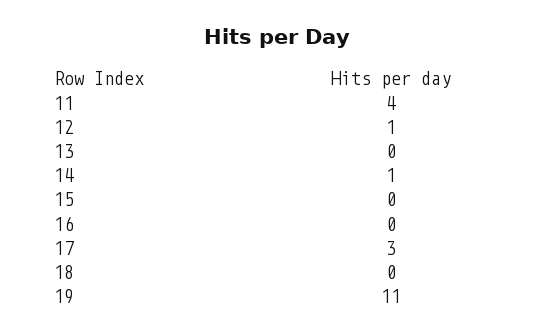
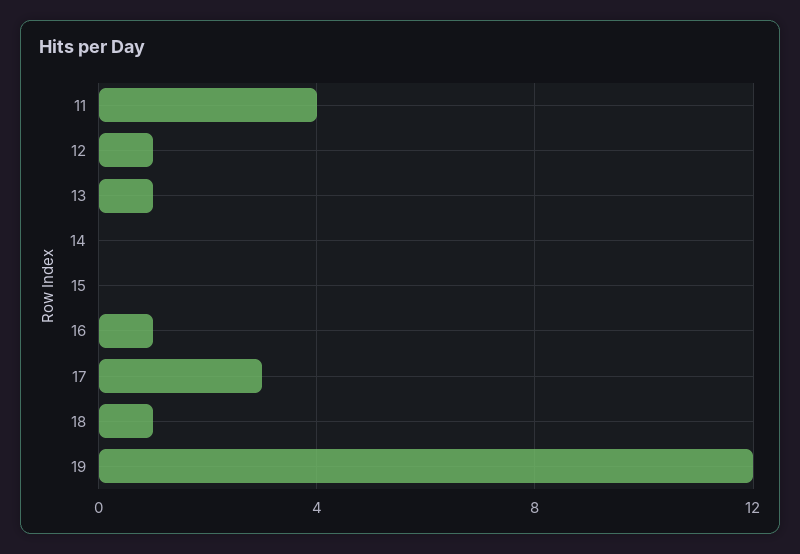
13: 0 -> 1
14: 1 -> 0
16: 0 -> 1
18: 0 -> 1
19: 11 -> 12

